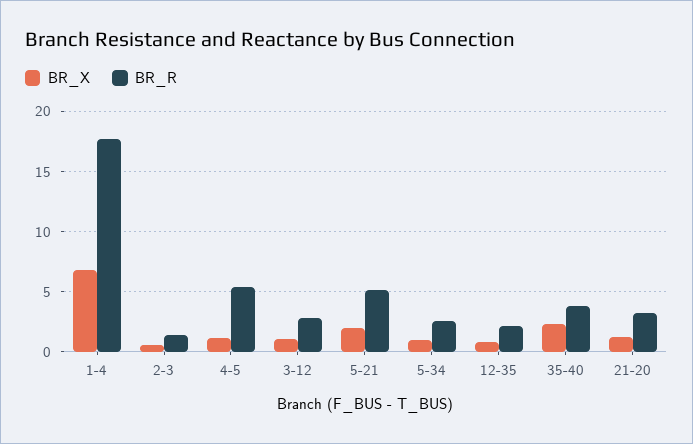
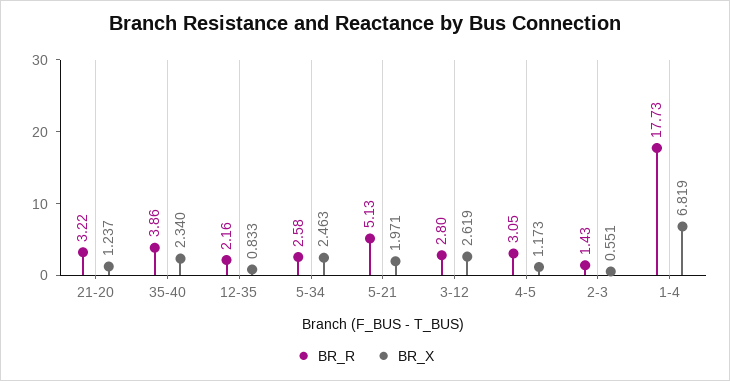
BR_R, 4-5: 5.5 -> 3.05
BR_X, 3-12: 1 -> 2.619
BR_X, 5-34: 1 -> 2.463

